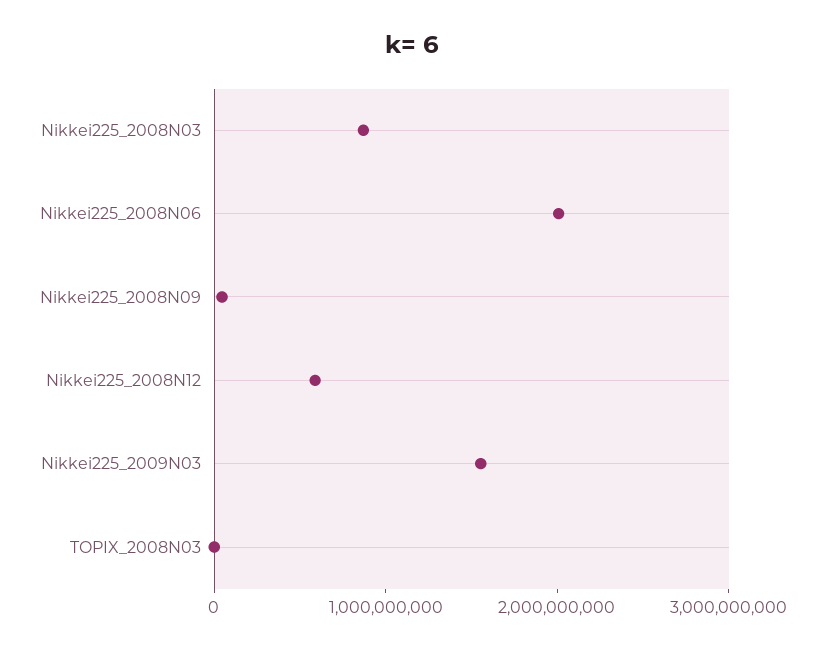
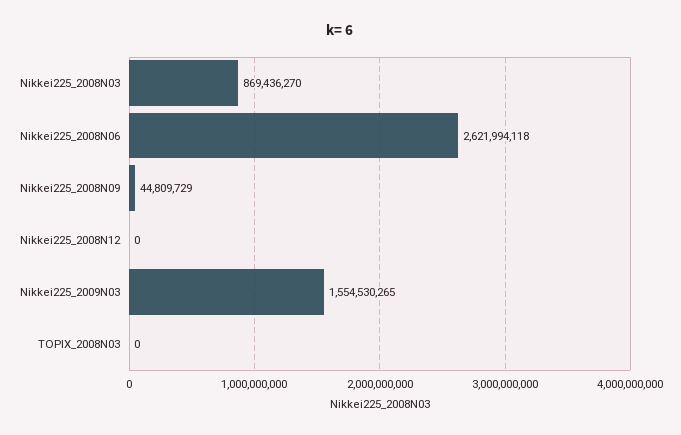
Nikkei225_2008N06: 2000000000 -> 2621994118
Nikkei225_2008N12: 600000000 -> 0

